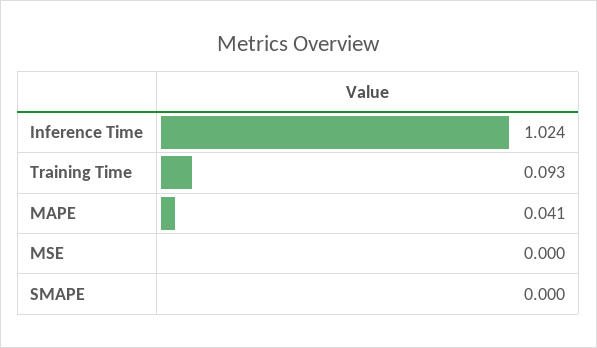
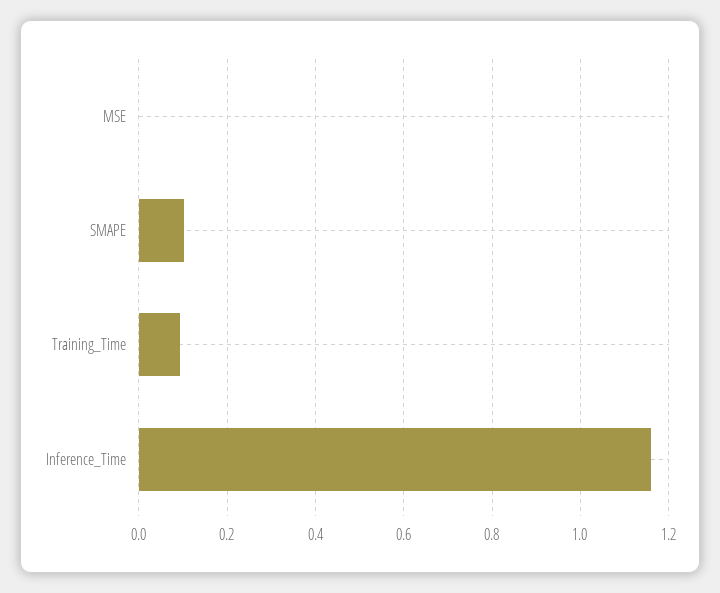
Inference Time: 1.024 -> 1.16
MAPE: 0.041 -> none
SMAPE: 0 -> 0.1

